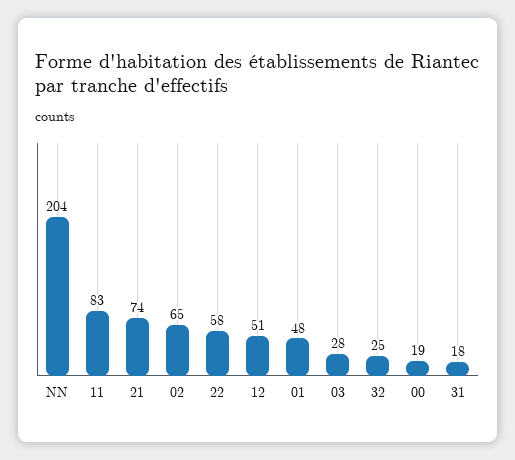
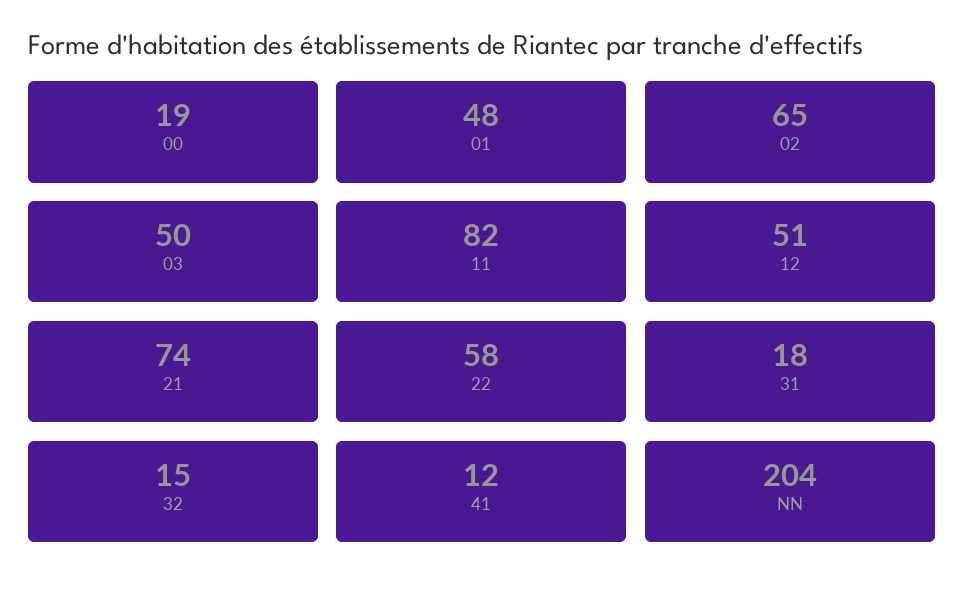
11: 83 -> 82
03: 28 -> 50
32: 25 -> 15
41: none -> 12

